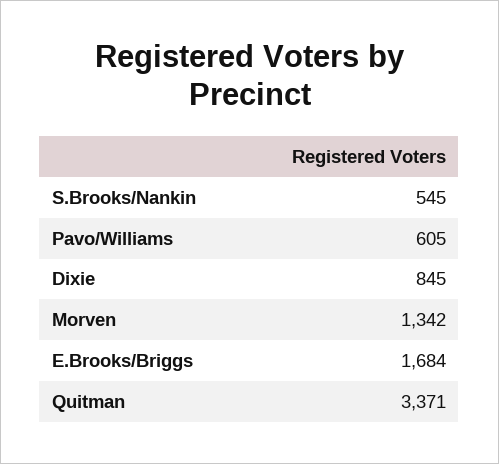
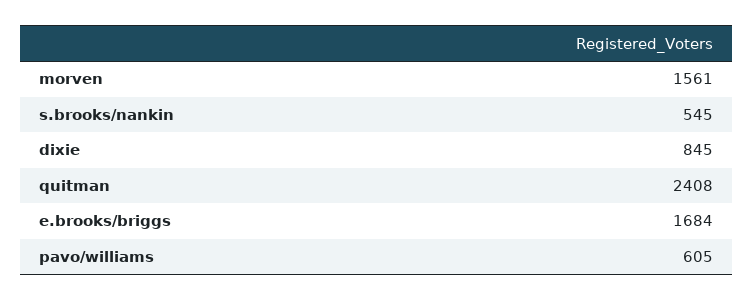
Morven: 1342 -> 1561
Quitman: 3371 -> 2408

